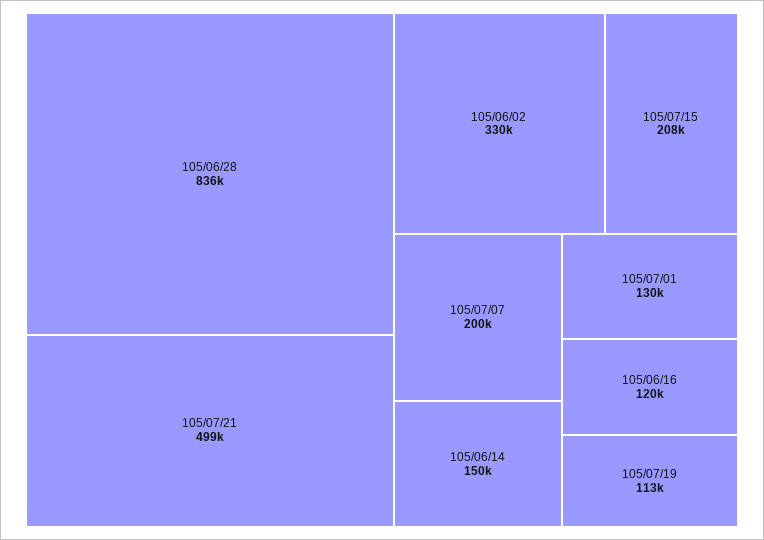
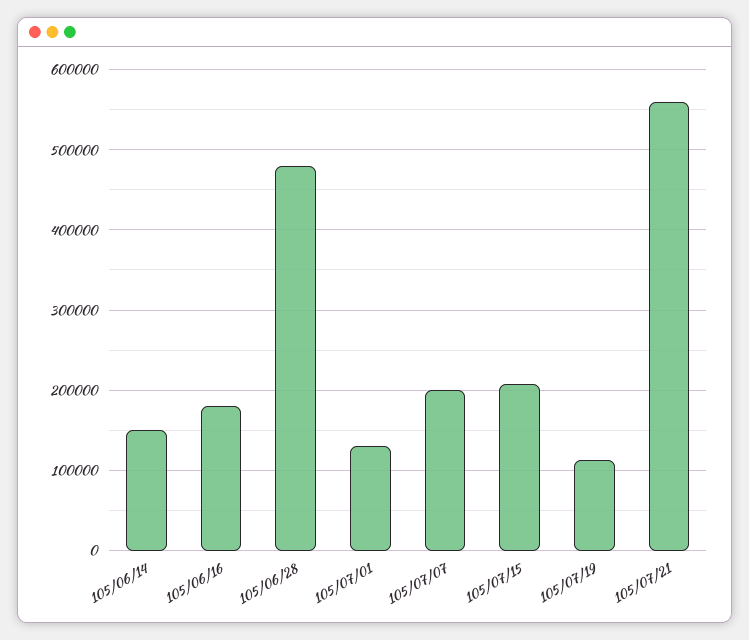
105/06/28: 836000 -> 480000
105/07/21: 499000 -> 560000
105/06/02: 330000 -> none
105/06/16: 120000 -> 180000

